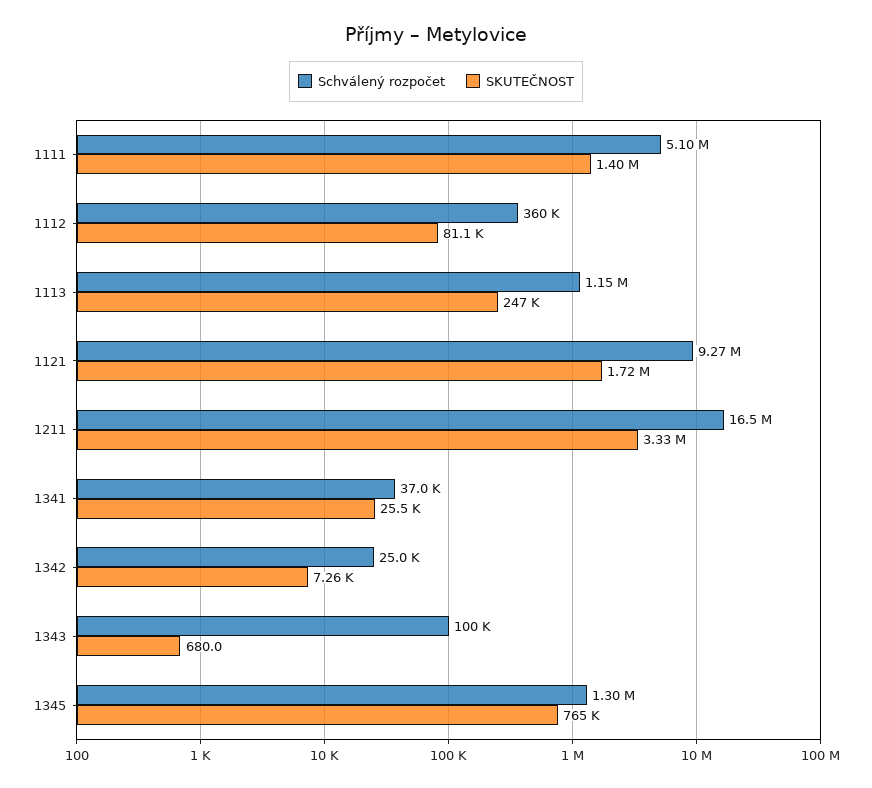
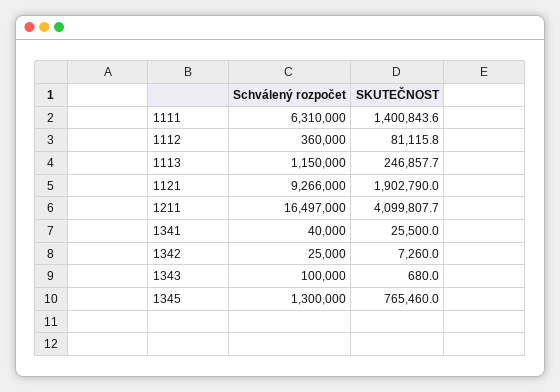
Schválený rozpočet, 1111: 5100000 -> 6310000
SKUTEČNOST, 1121: 1720000 -> 1902790
SKUTEČNOST, 1211: 3330000 -> 4099807.7
Schválený rozpočet, 1341: 37000 -> 40000

